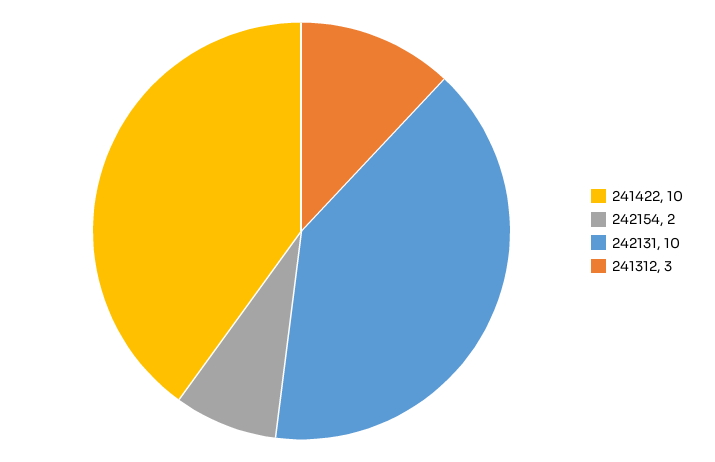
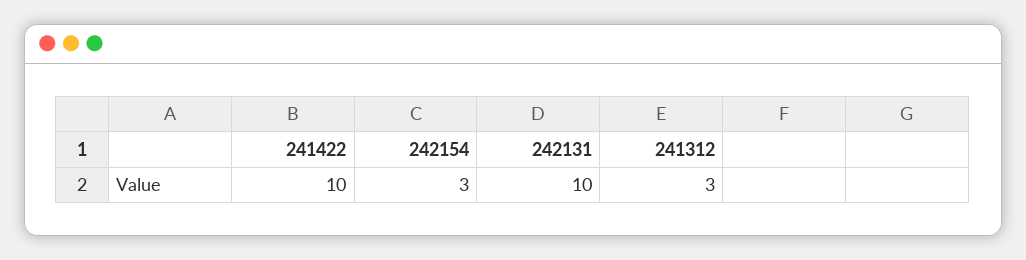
242154: 2 -> 3

